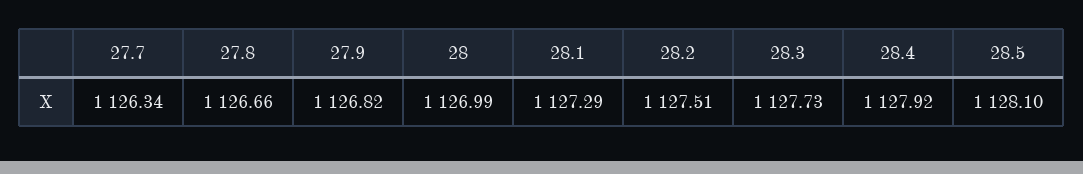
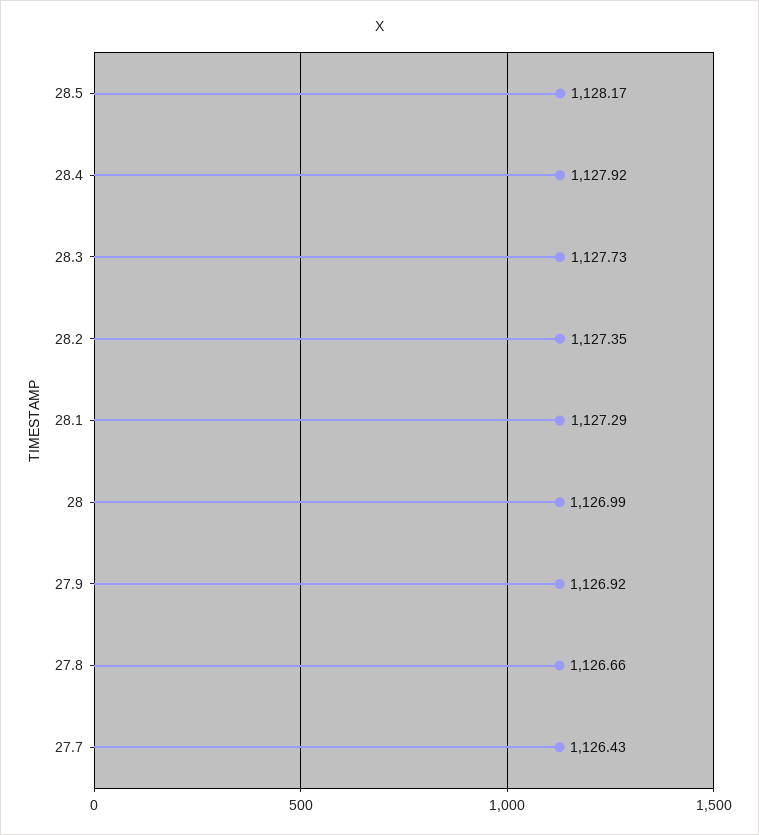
27.7: 1126.34 -> 1126.43
27.9: 1126.82 -> 1126.92
28.2: 1127.51 -> 1127.35
28.5: 1128.1 -> 1128.17

